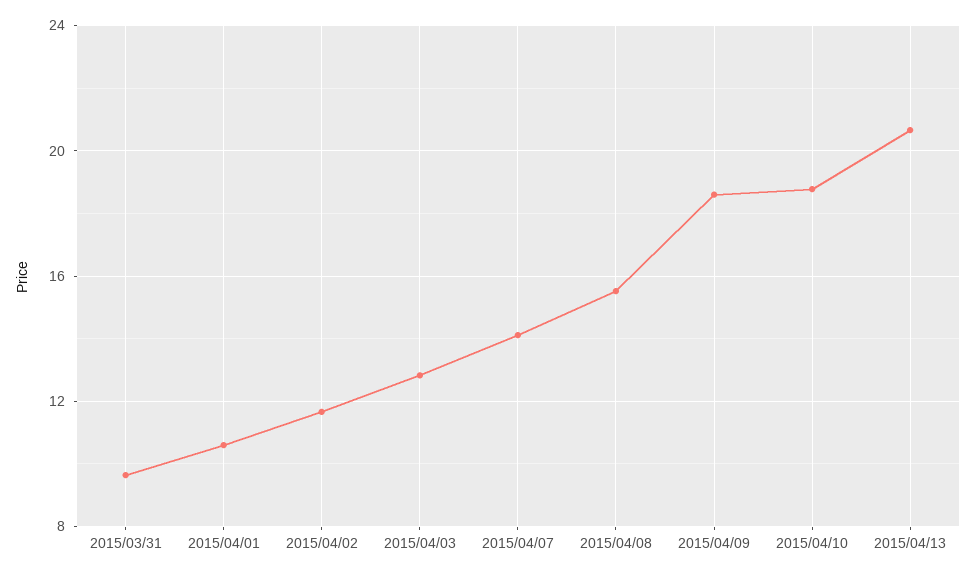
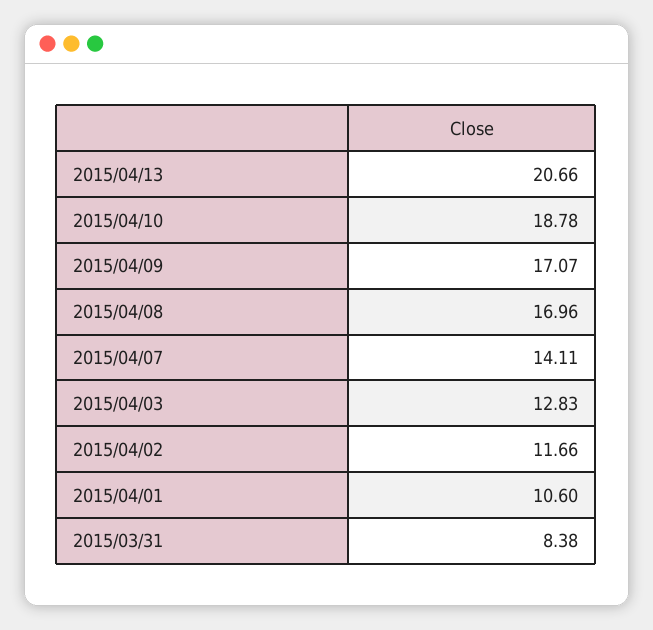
2015/03/31: 9.5 -> 8.38
2015/04/08: 15.5 -> 16.96
2015/04/09: 18.5 -> 17.07

